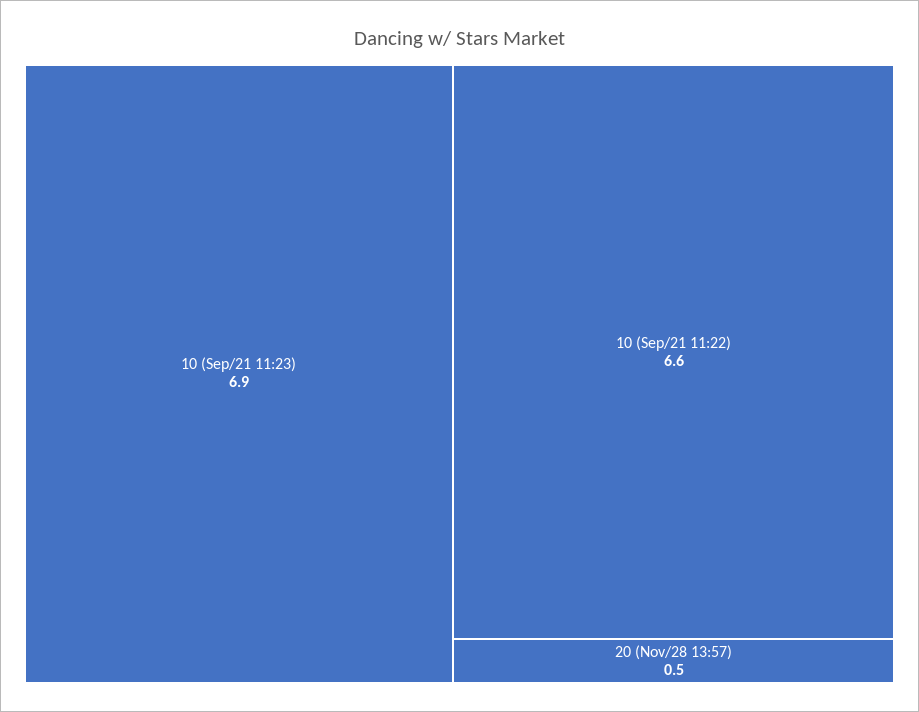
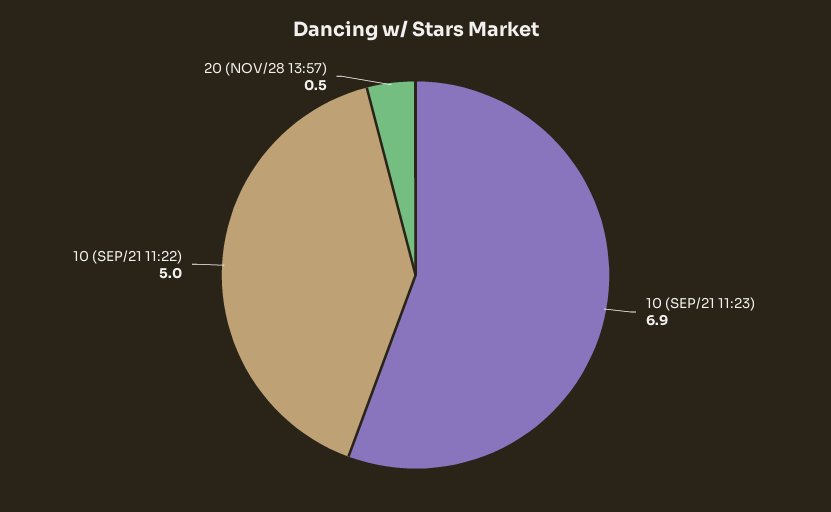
10 (Sep/21 11:22): 6.6 -> 5

